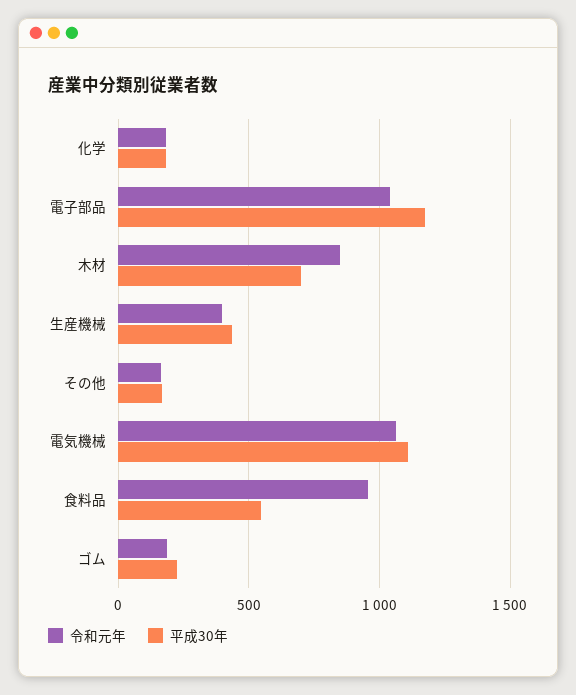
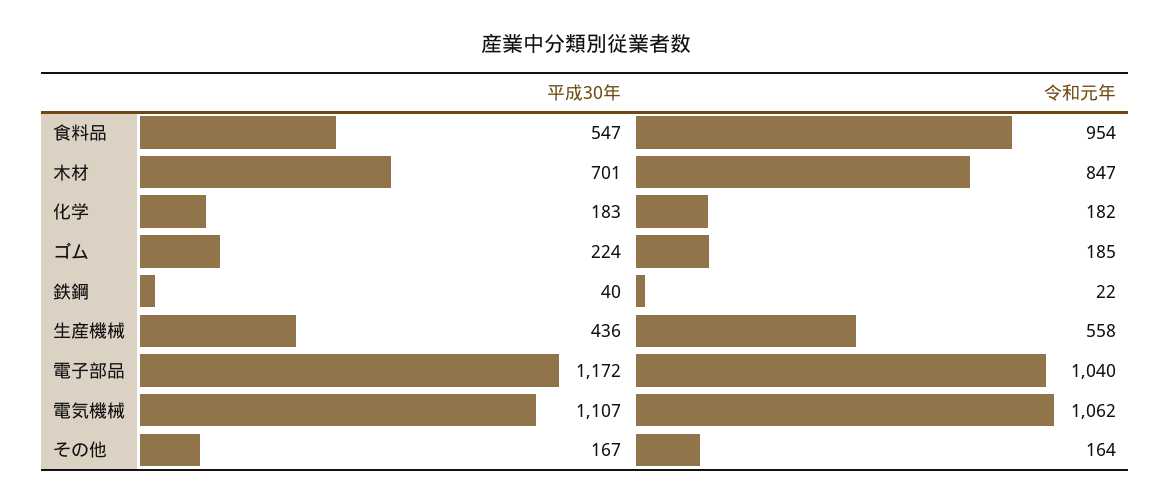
令和元年, 生産機械: 400 -> 558
平成30年, 鉄鋼: none -> 40
令和元年, 鉄鋼: none -> 22

